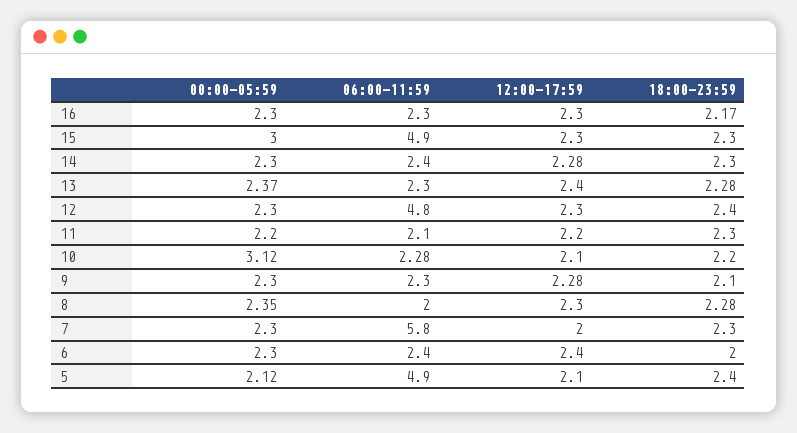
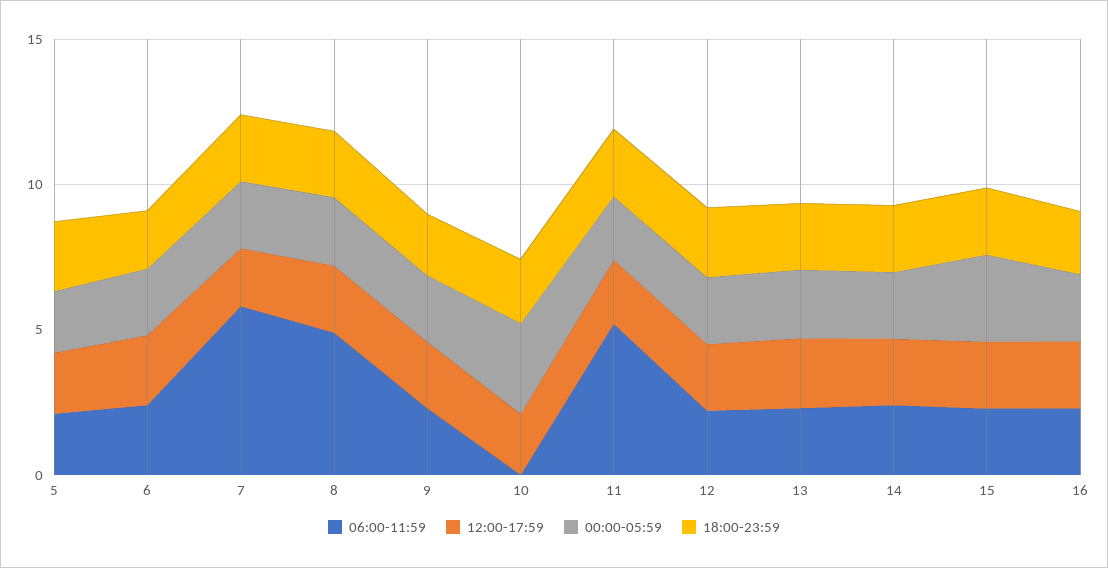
06:00-11:59, 15: 4.9 -> 2
06:00-11:59, 12: 4.8 -> 2
06:00-11:59, 11: 2.1 -> 5
06:00-11:59, 10: 2.28 -> 0
06:00-11:59, 8: 2 -> 5
06:00-11:59, 5: 4.9 -> 2

